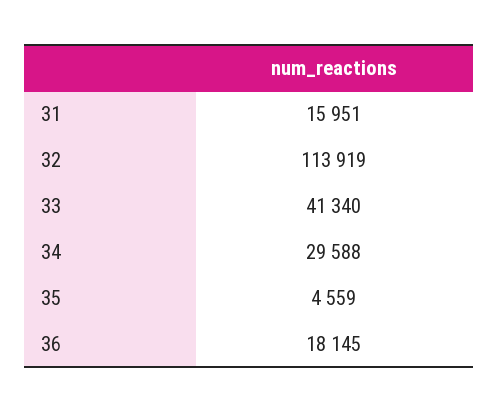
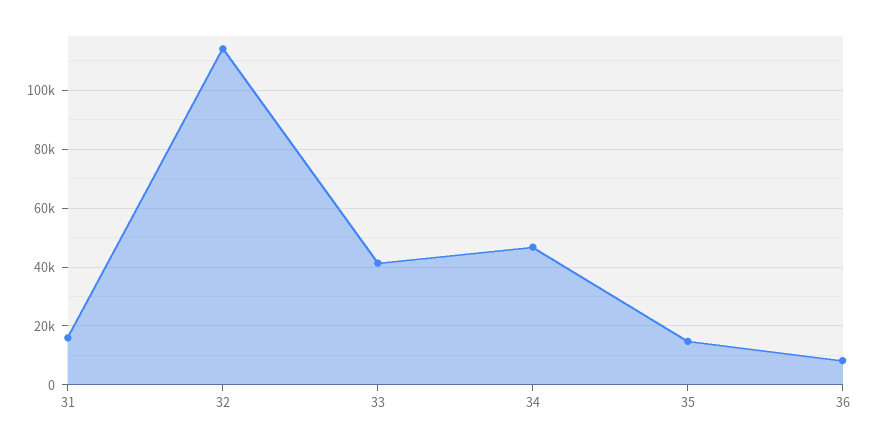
34: 29588 -> 47500
35: 4559 -> 15000
36: 18145 -> 7500

